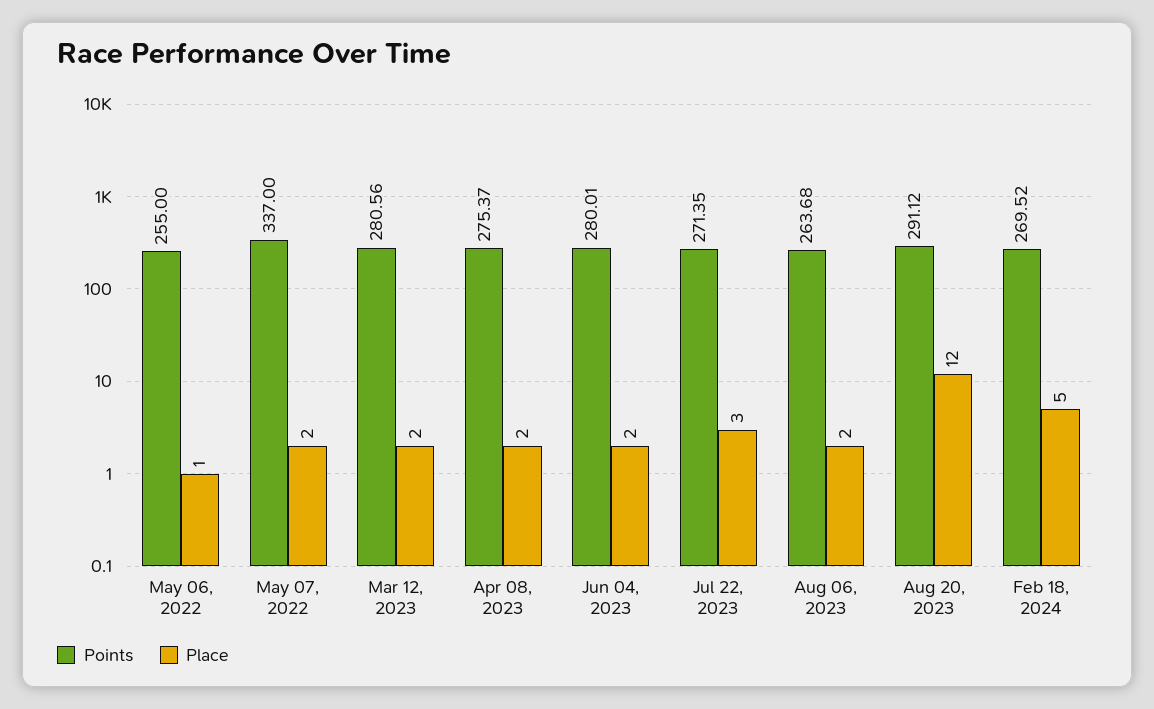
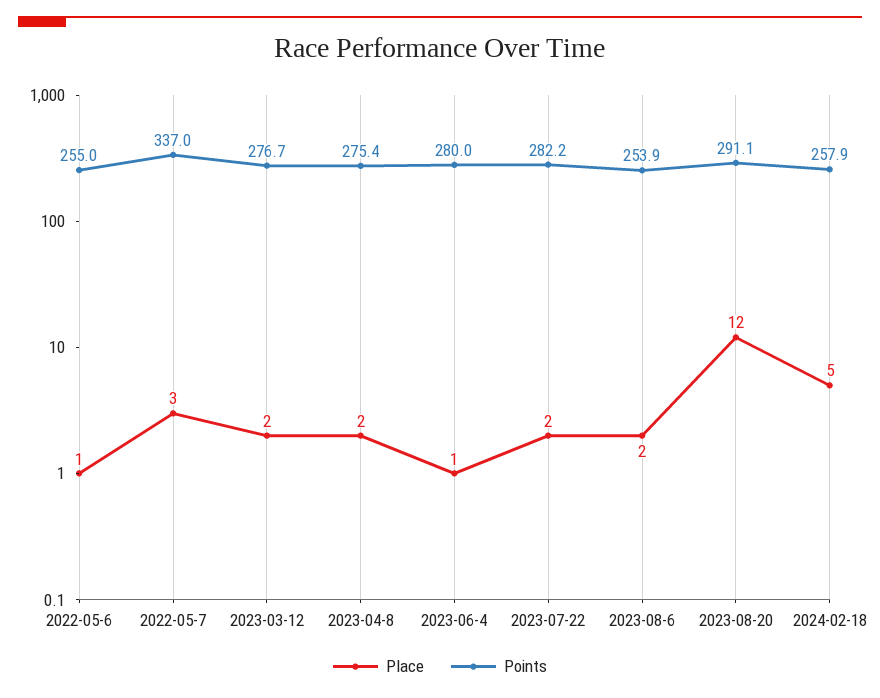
Place, May 07, 2022: 2 -> 3
Points, Mar 12, 2023: 280.56 -> 276.7
Place, Jun 04, 2023: 2 -> 1
Points, Jul 22, 2023: 271.35 -> 282.2
Place, Jul 22, 2023: 3 -> 2
Points, Aug 06, 2023: 263.68 -> 253.9
Points, Feb 18, 2024: 269.52 -> 257.9

